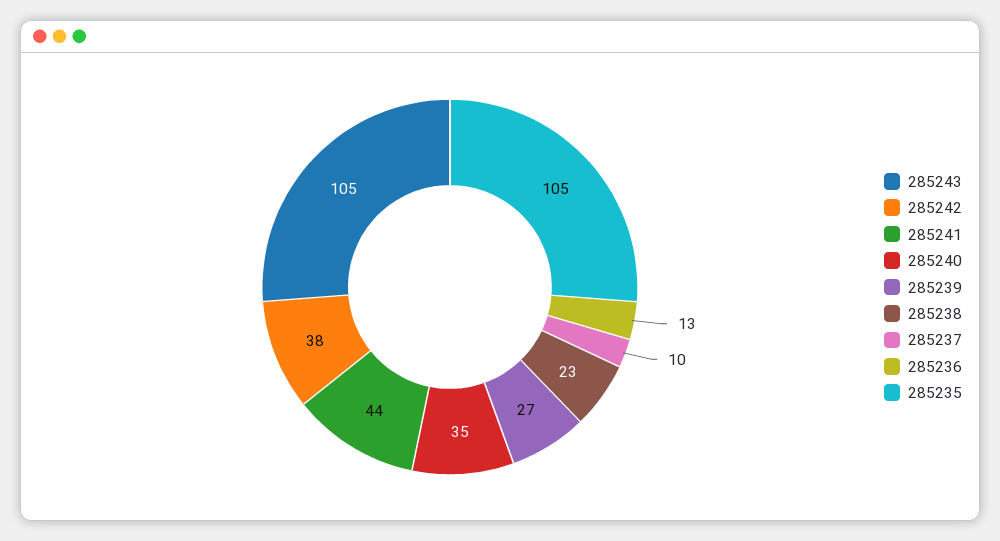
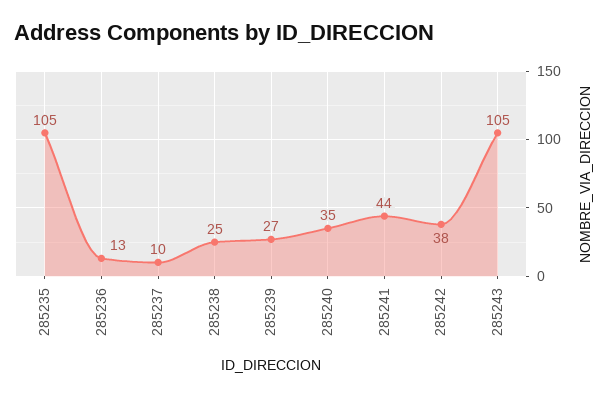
285238: 23 -> 25

